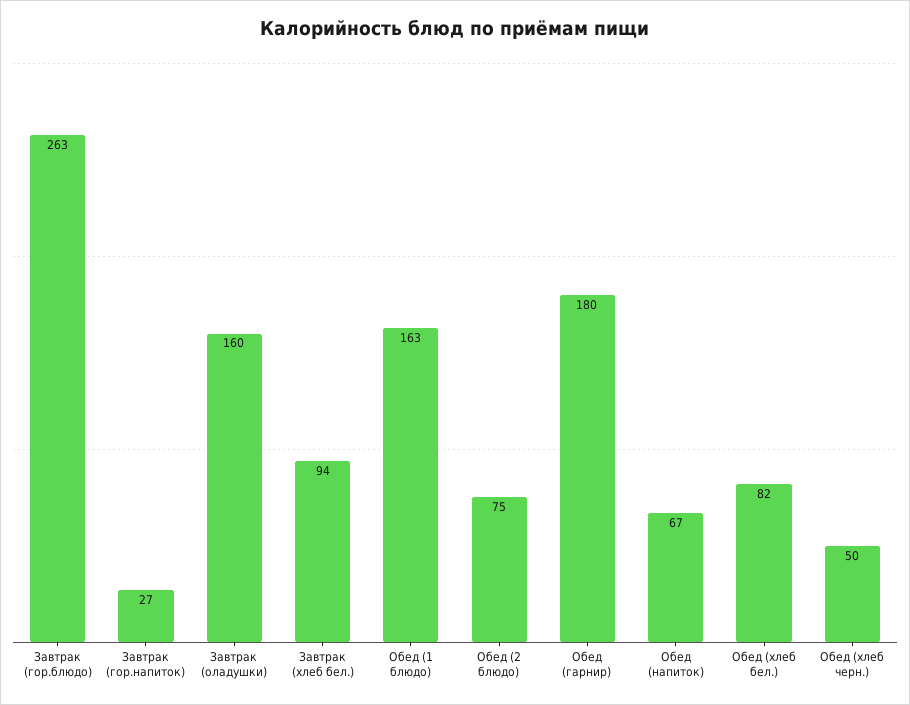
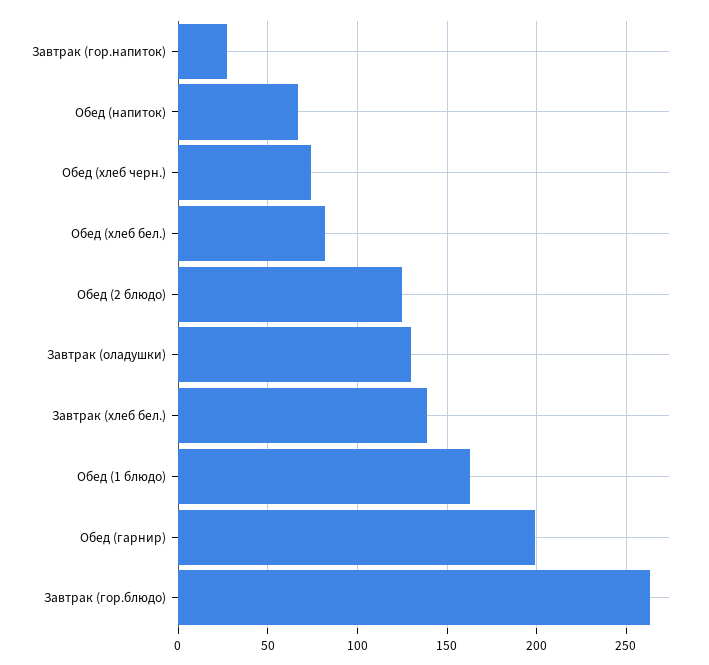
Завтрак (оладушки): 160 -> 130
Завтрак (хлеб бел.): 94 -> 140
Обед (2 блюдо): 75 -> 125
Обед (гарнир): 180 -> 200
Обед (хлеб черн.): 50 -> 75

